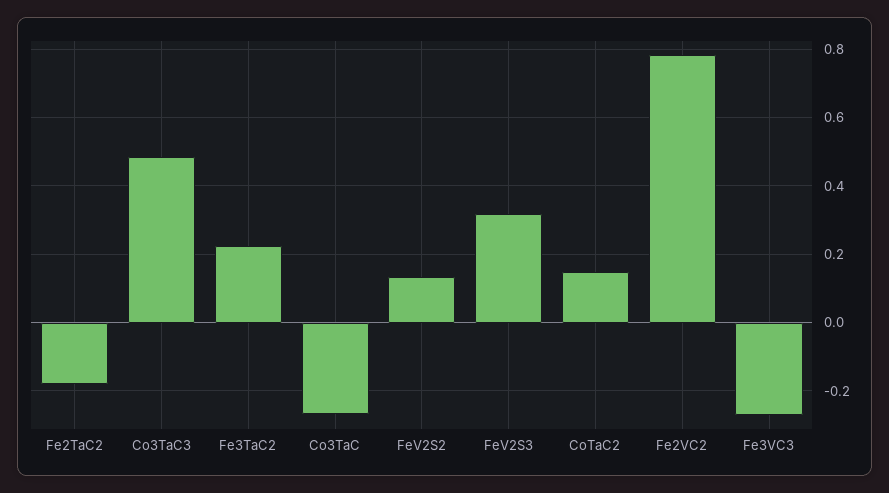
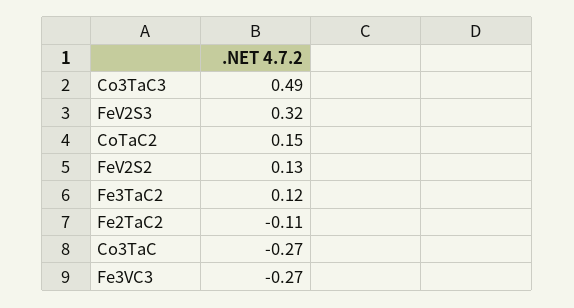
Fe2TaC2: -0.18 -> -0.11
Fe3TaC2: 0.22 -> 0.12
Fe2VC2: 0.78 -> none

